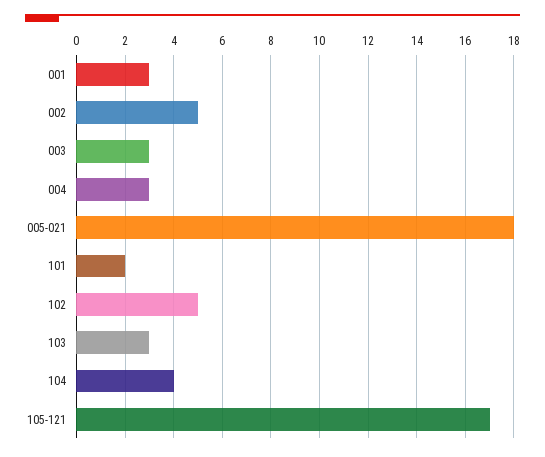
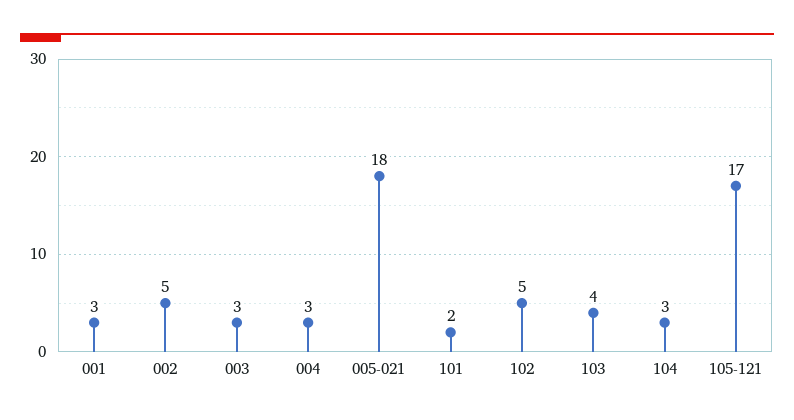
103: 3 -> 4
104: 4 -> 3

